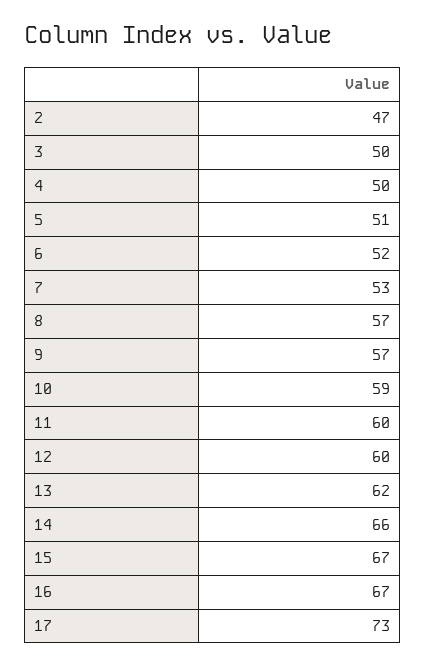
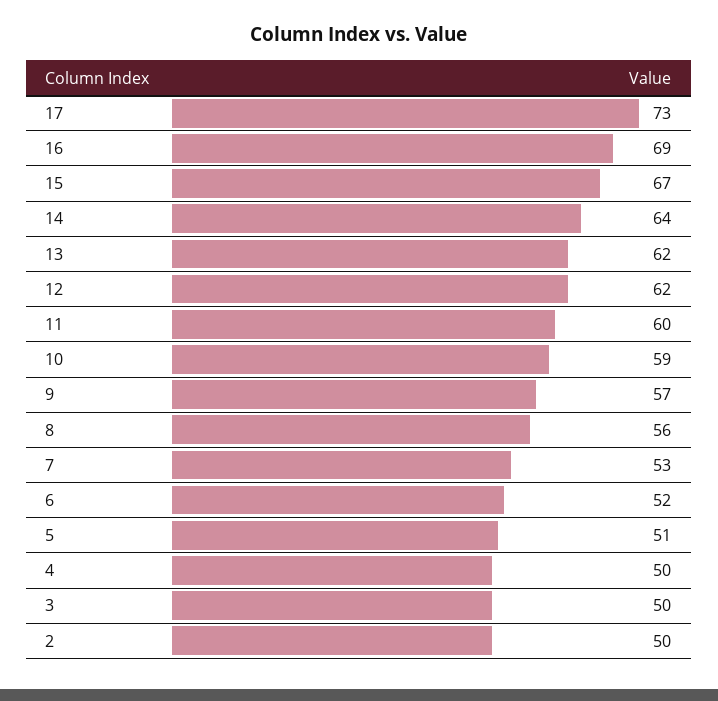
2: 47 -> 50
8: 57 -> 56
12: 60 -> 62
14: 66 -> 64
16: 67 -> 69

